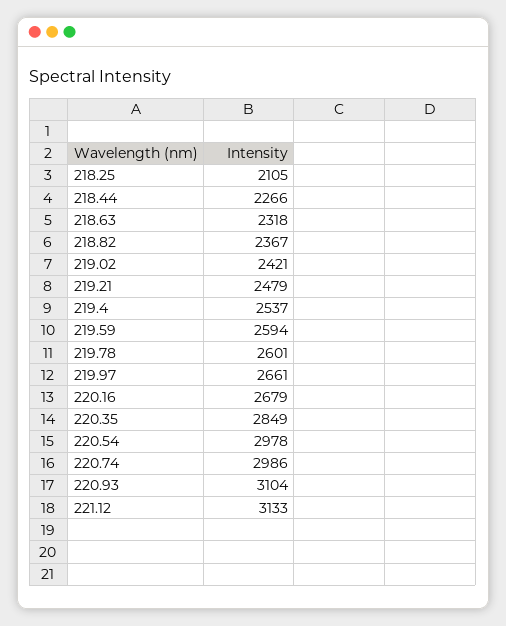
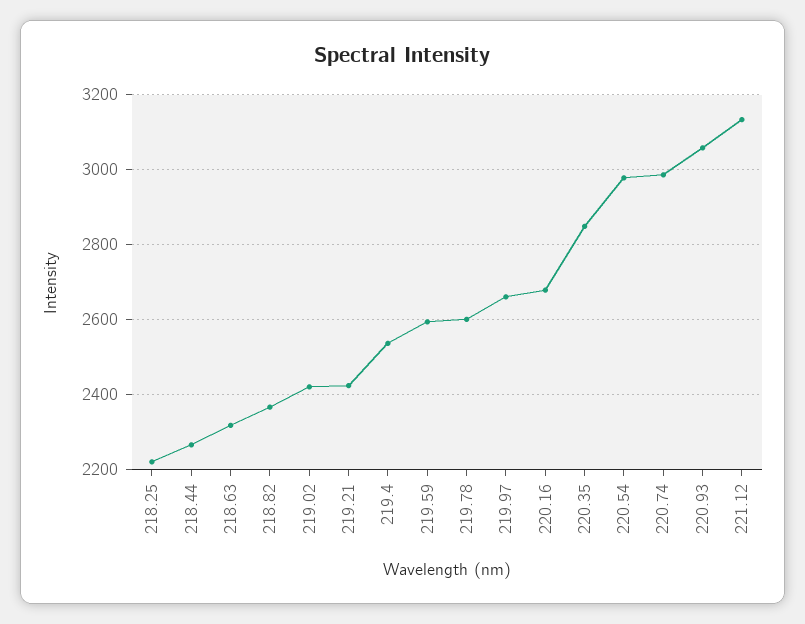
218.25: 2105 -> 2220
219.21: 2479 -> 2420
220.93: 3104 -> 3060

